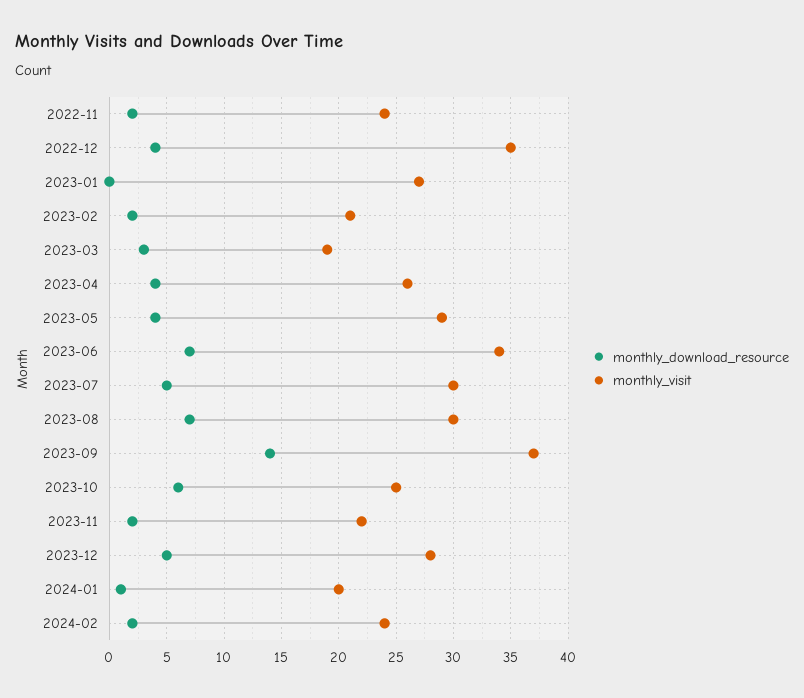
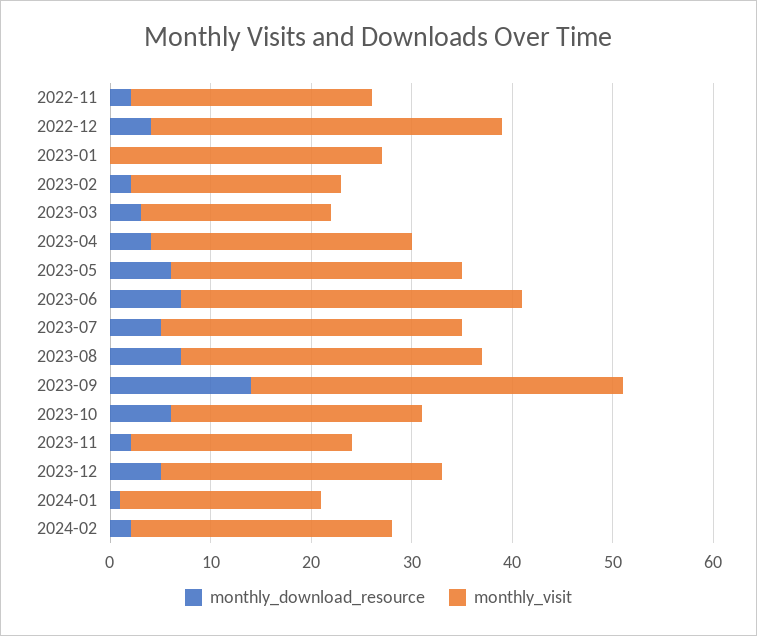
monthly_download_resource, 2023-05: 4 -> 6
monthly_visit, 2024-02: 24 -> 26

